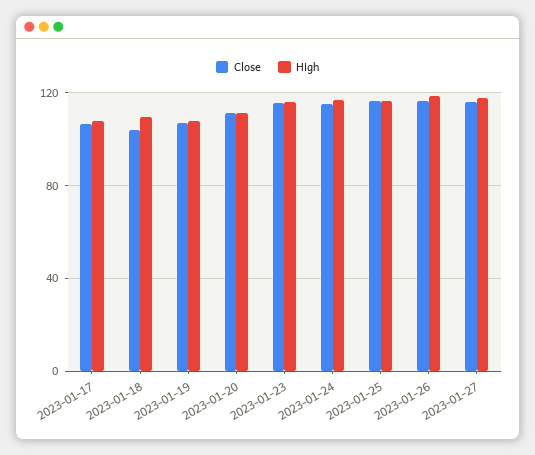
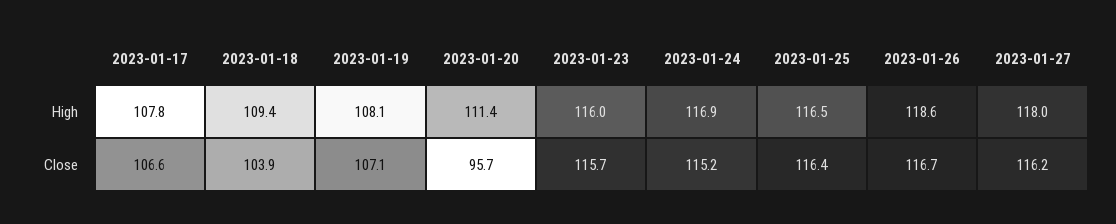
Close, 2023-01-20: 110 -> 95.7

